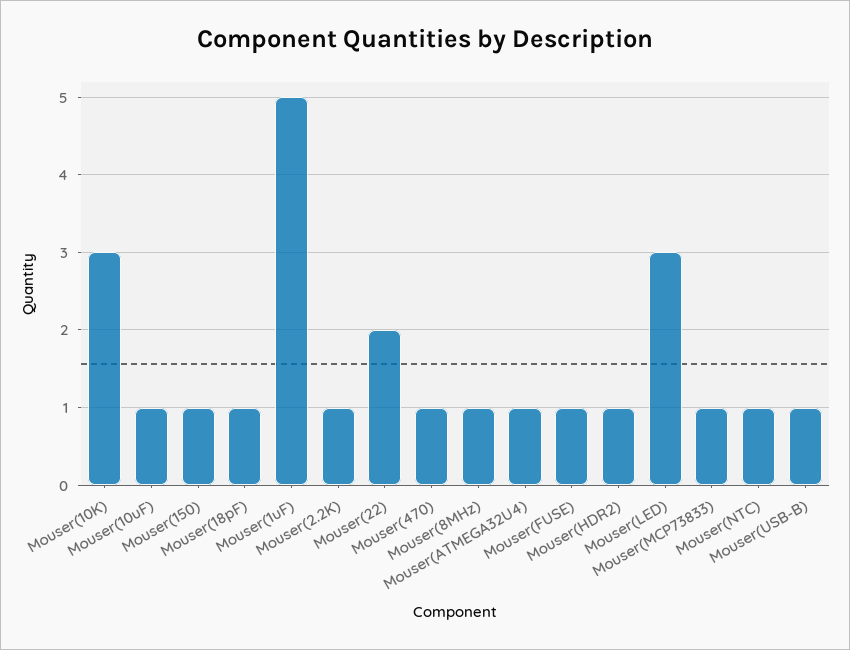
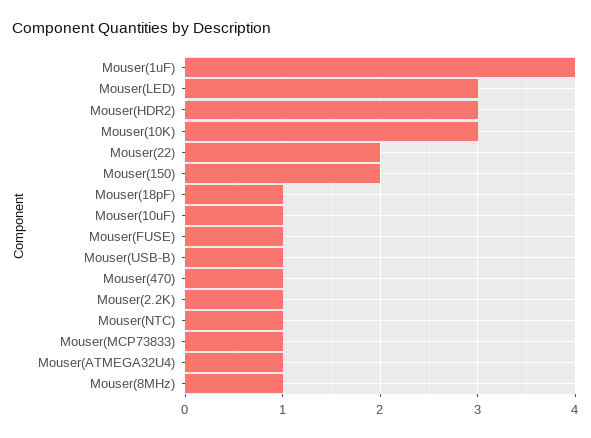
Mouser(150): 1 -> 2
Mouser(1uF): 5 -> 4
Mouser(HDR2): 1 -> 3

